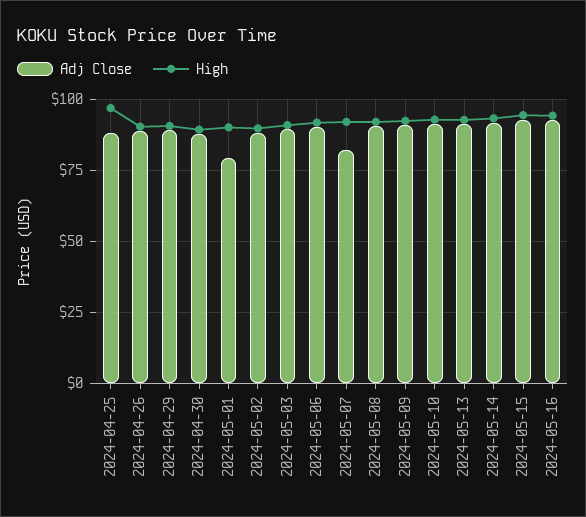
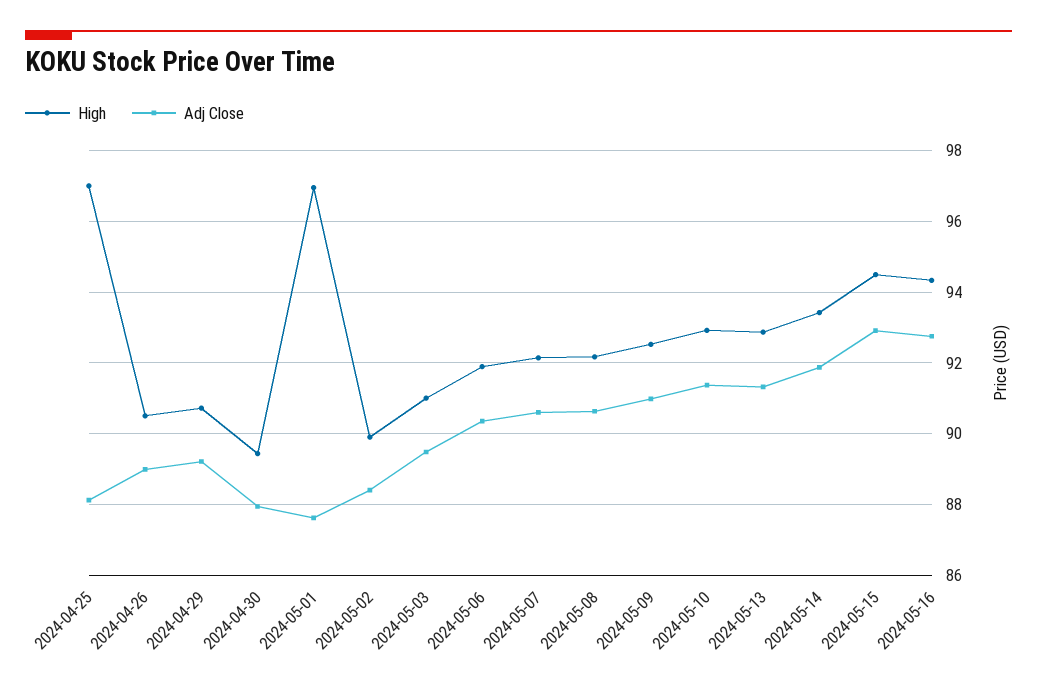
Adj Close, 2024-05-01: 80 -> 87.6
High, 2024-05-01: 90 -> 97
Adj Close, 2024-05-07: 82.5 -> 90.6

